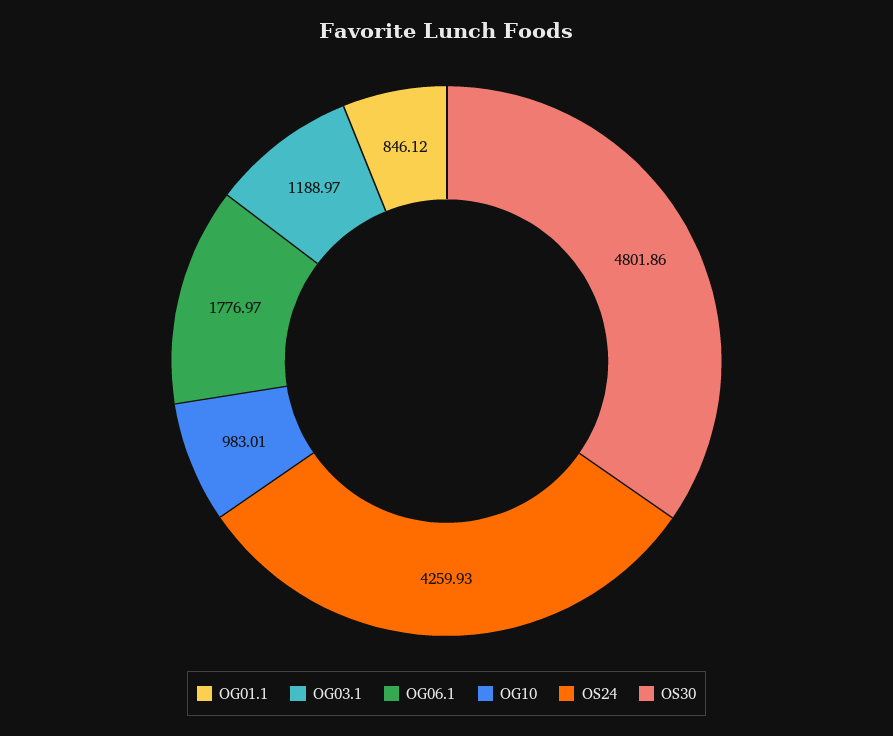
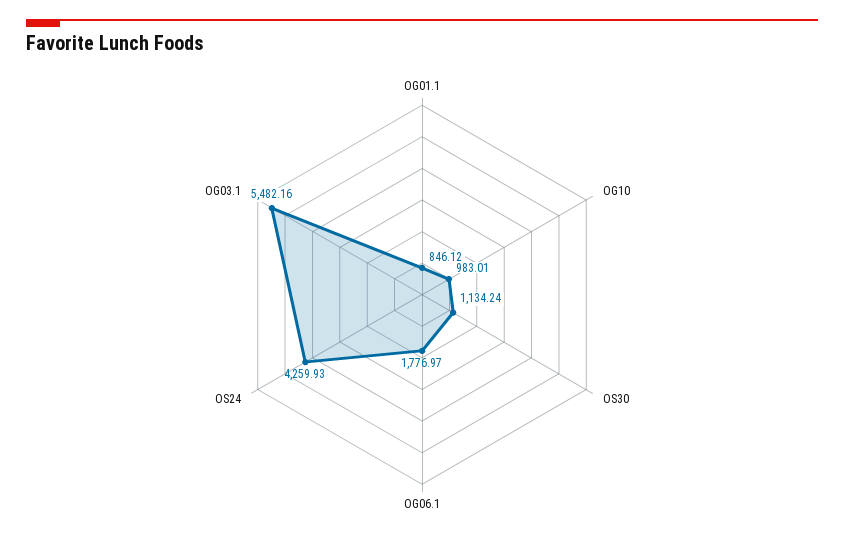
OG03.1: 1188.97 -> 5482.16
OS30: 4801.86 -> 1134.24

